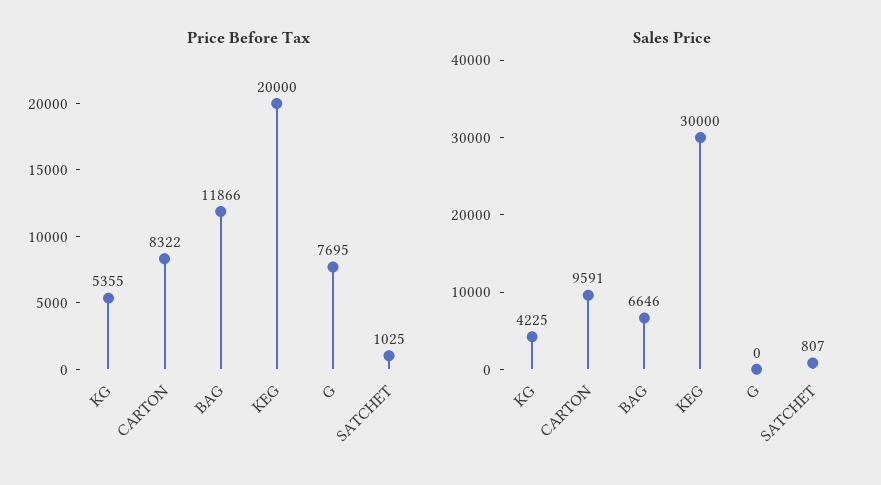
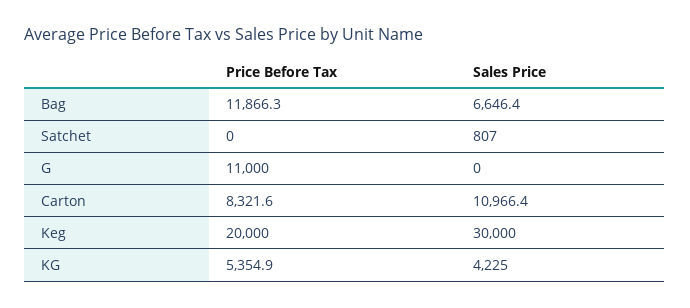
Price Before Tax, G: 7695 -> 11000
Price Before Tax, SATCHET: 1025 -> 0
Sales Price, CARTON: 9591 -> 10966.4

